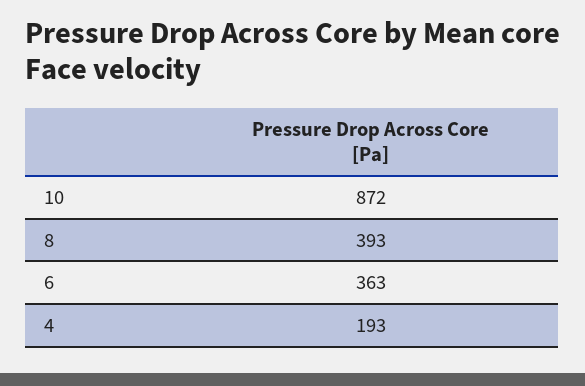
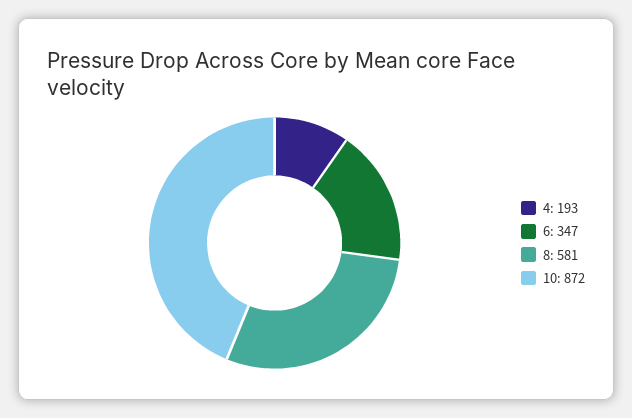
8: 393 -> 581
6: 363 -> 347

